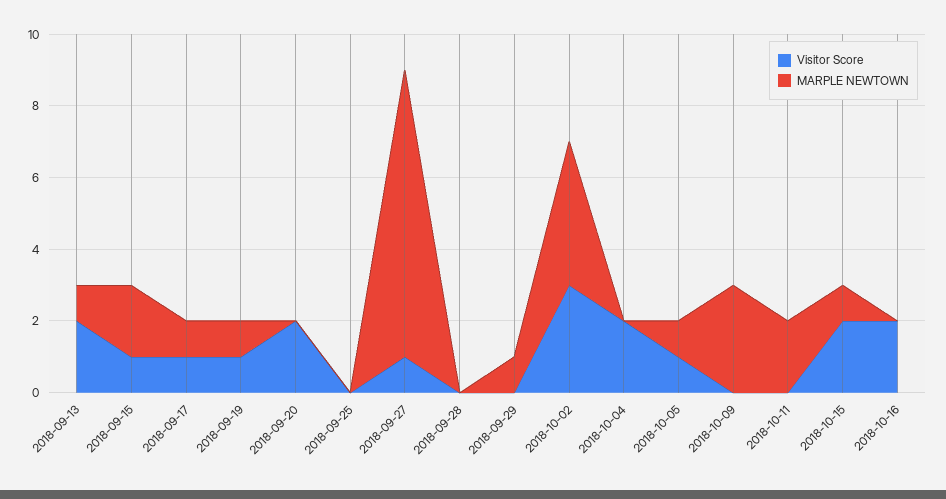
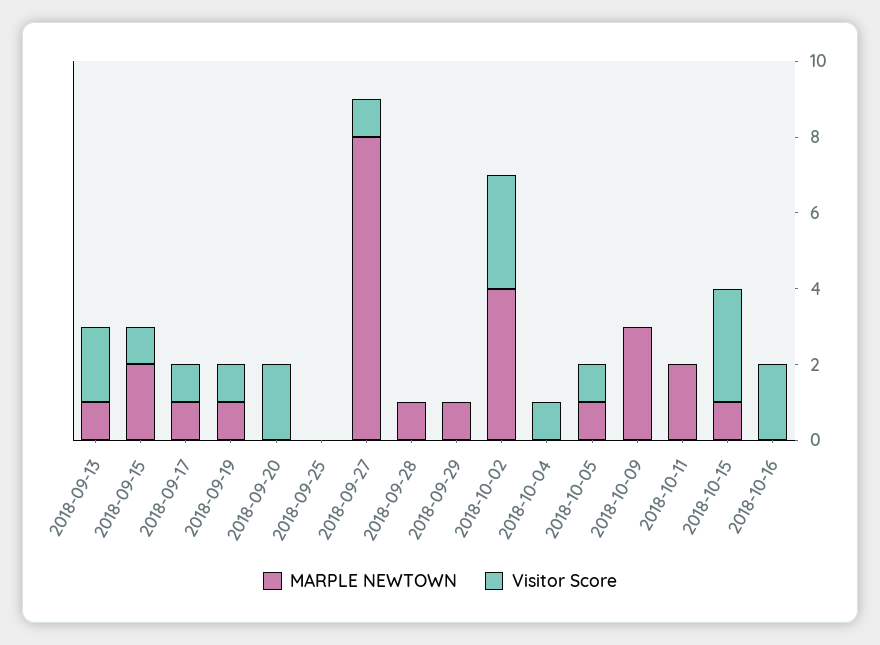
MARPLE NEWTOWN, 2018-09-28: 0 -> 1
Visitor Score, 2018-10-04: 2 -> 1
Visitor Score, 2018-10-15: 2 -> 3

